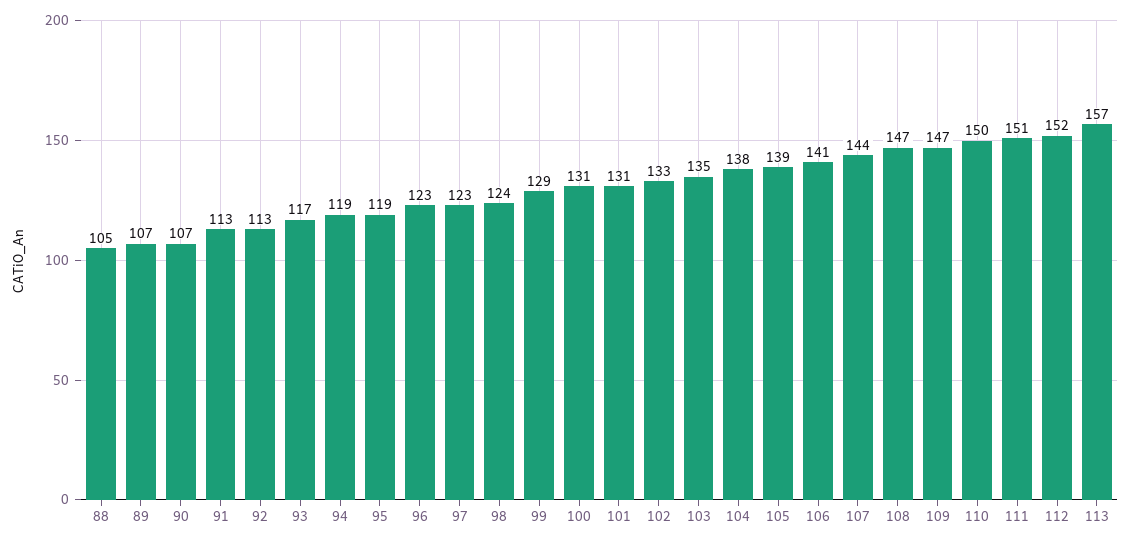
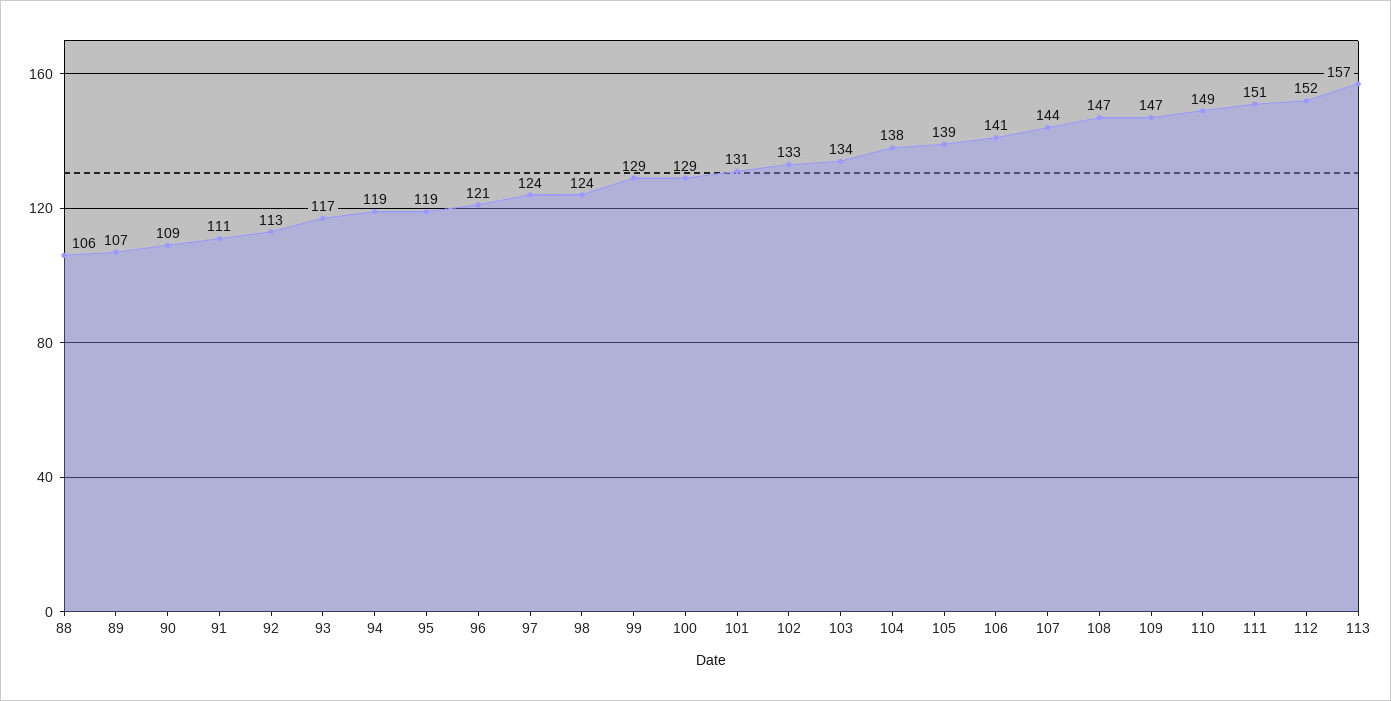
88: 105 -> 106
90: 107 -> 109
91: 113 -> 111
96: 123 -> 121
97: 123 -> 124
100: 131 -> 129
103: 135 -> 134
110: 150 -> 149

